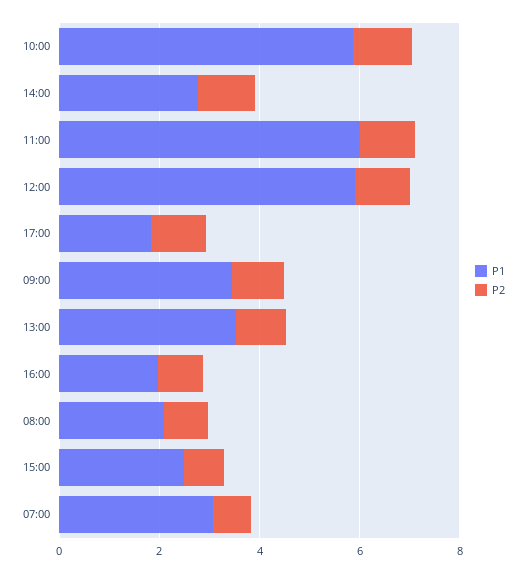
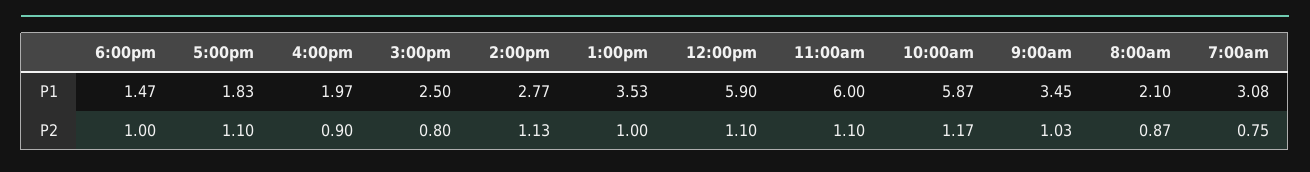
P1, 6:00pm: none -> 1.47
P2, 6:00pm: none -> 1

